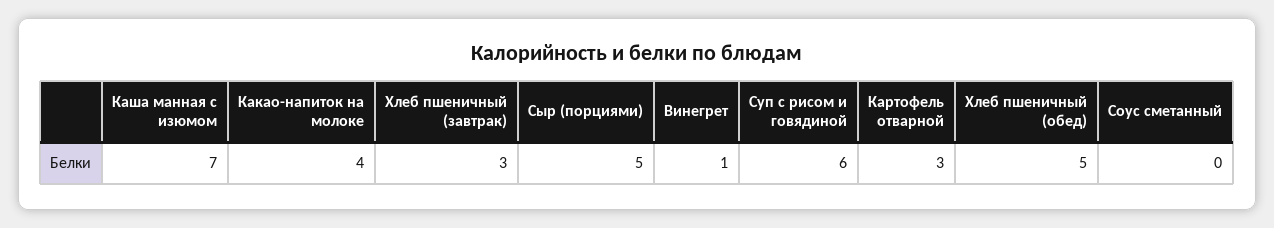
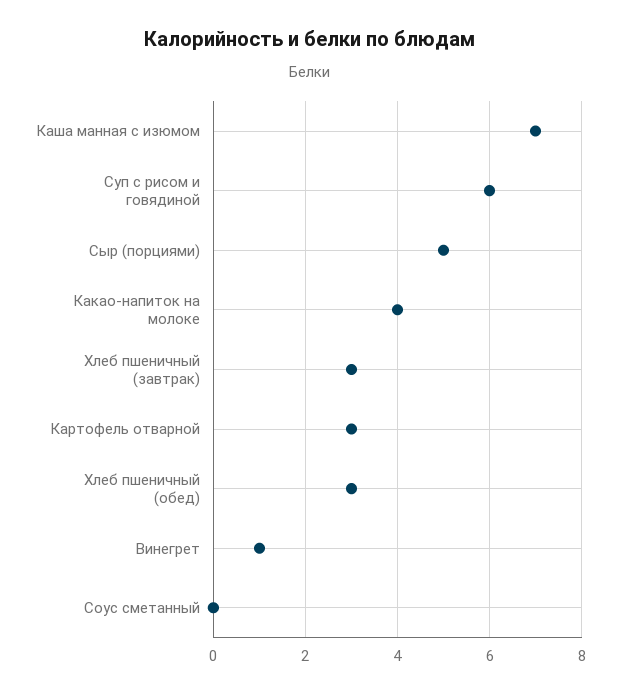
Хлеб пшеничный (обед): 5 -> 3

